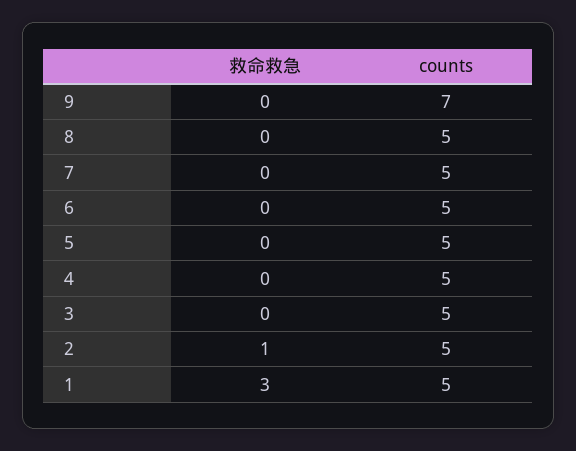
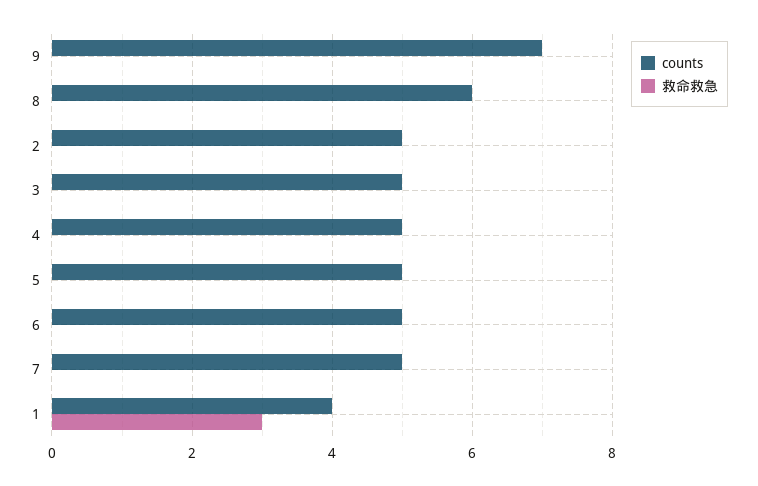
counts, 8: 5 -> 6
救命救急, 2: 1 -> 0
counts, 1: 5 -> 4

